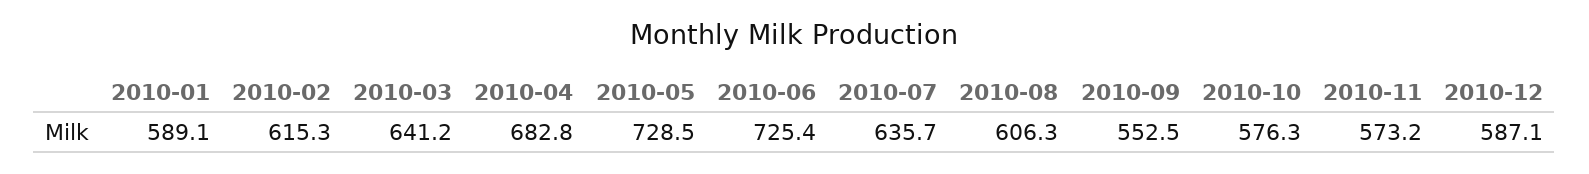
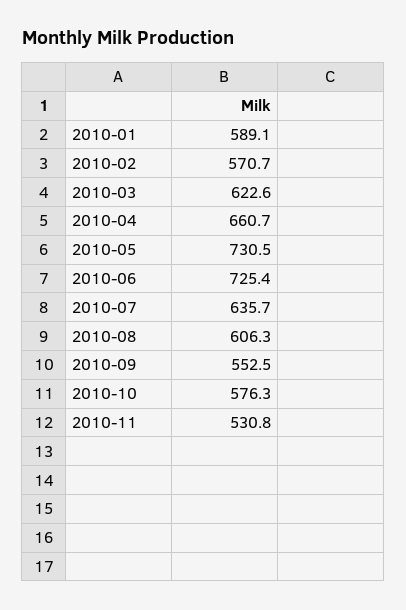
2010-02: 615.3 -> 570.7
2010-03: 641.2 -> 622.6
2010-04: 682.8 -> 660.7
2010-05: 728.5 -> 730.5
2010-11: 573.2 -> 530.8
2010-12: 587.1 -> none

